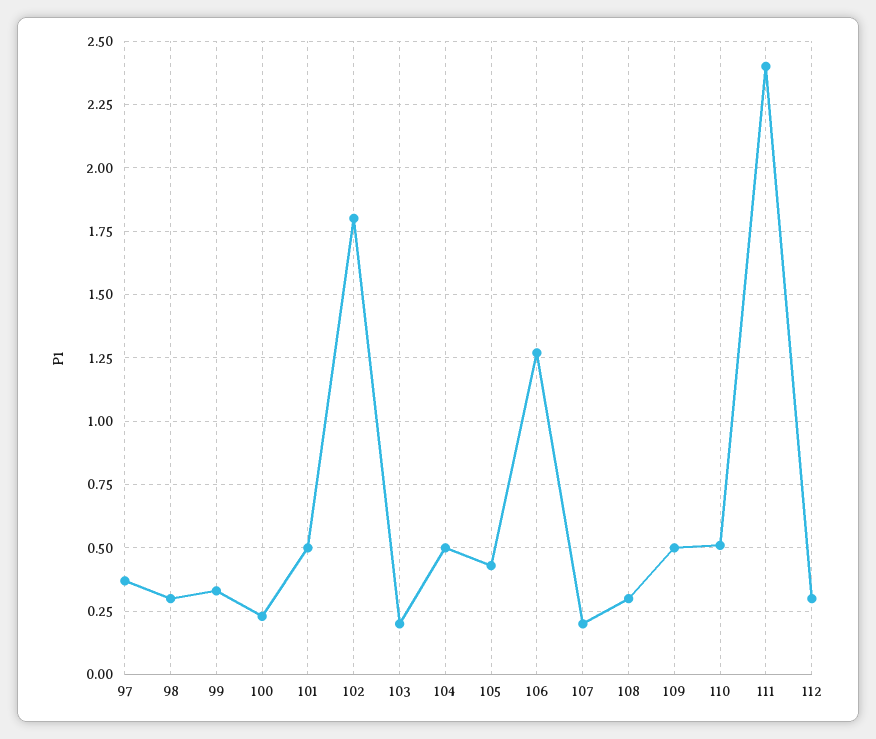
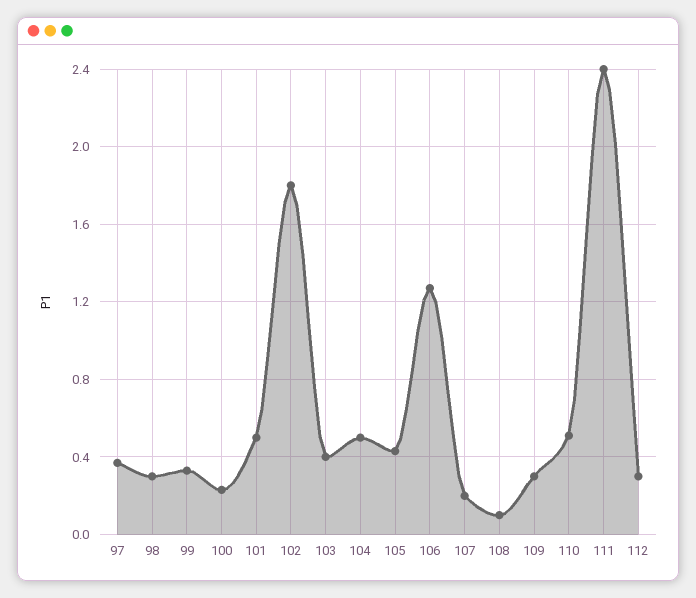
103: 0.2 -> 0.4
108: 0.3 -> 0.1
109: 0.5 -> 0.3

